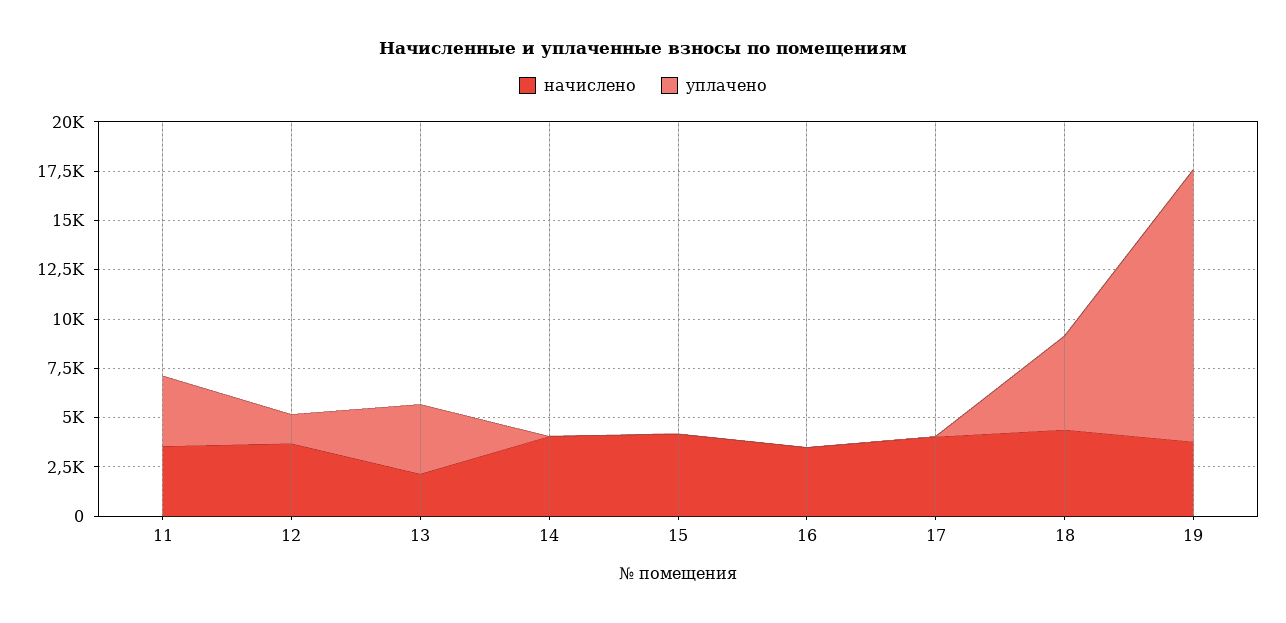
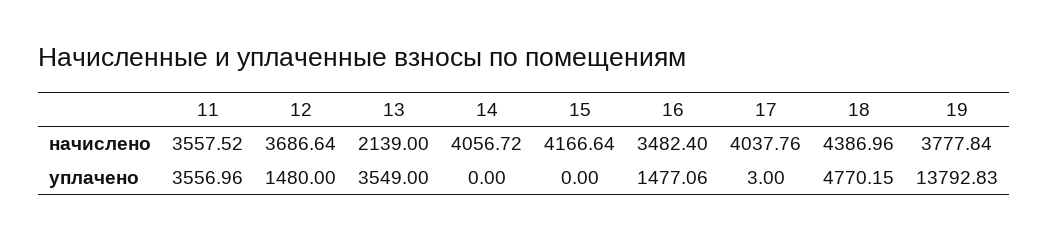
уплачено, 16: 0 -> 1477.06

